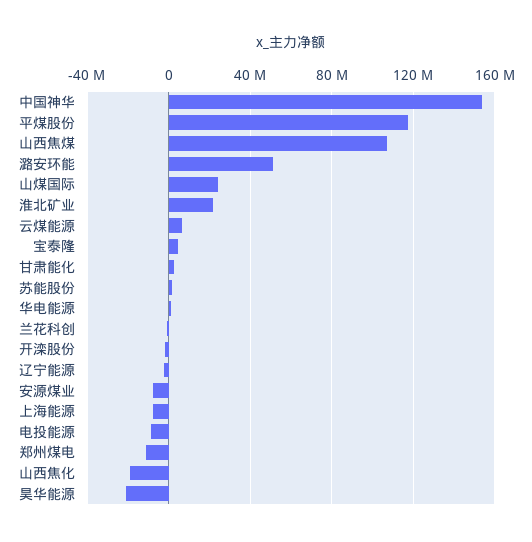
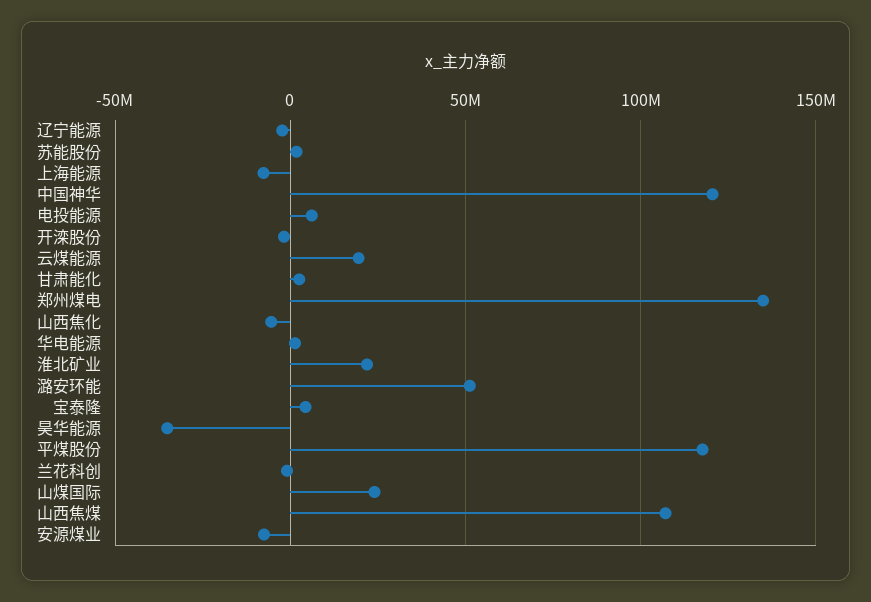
中国神华: 155000000 -> 120000000
云煤能源: 5000000 -> 20000000
电投能源: -10000000 -> 5000000
郑州煤电: -10000000 -> 135000000
山西焦化: -20000000 -> -5000000
昊华能源: -20000000 -> -35000000

